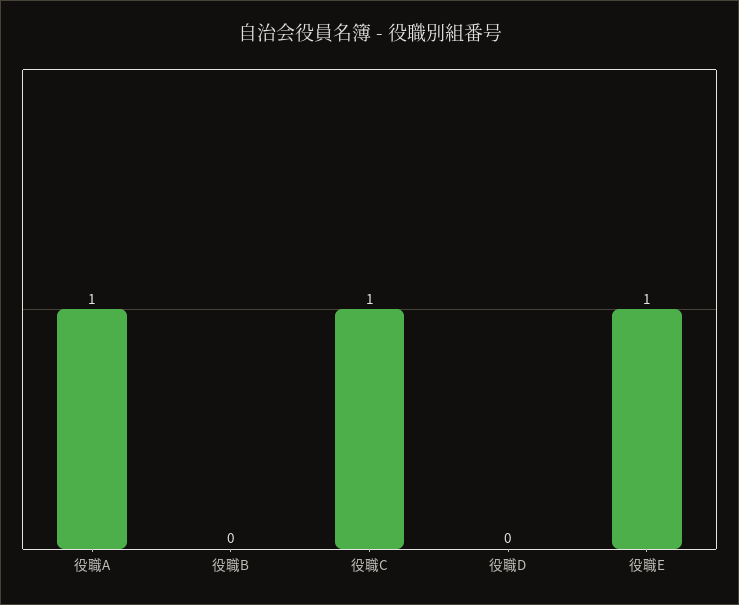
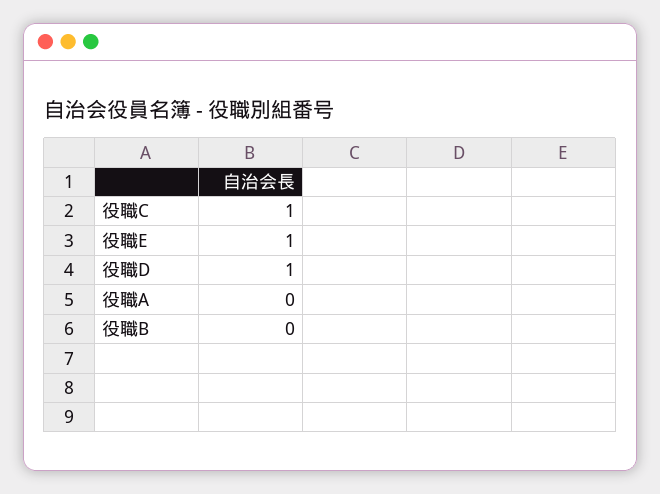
役職A: 1 -> 0
役職D: 0 -> 1

